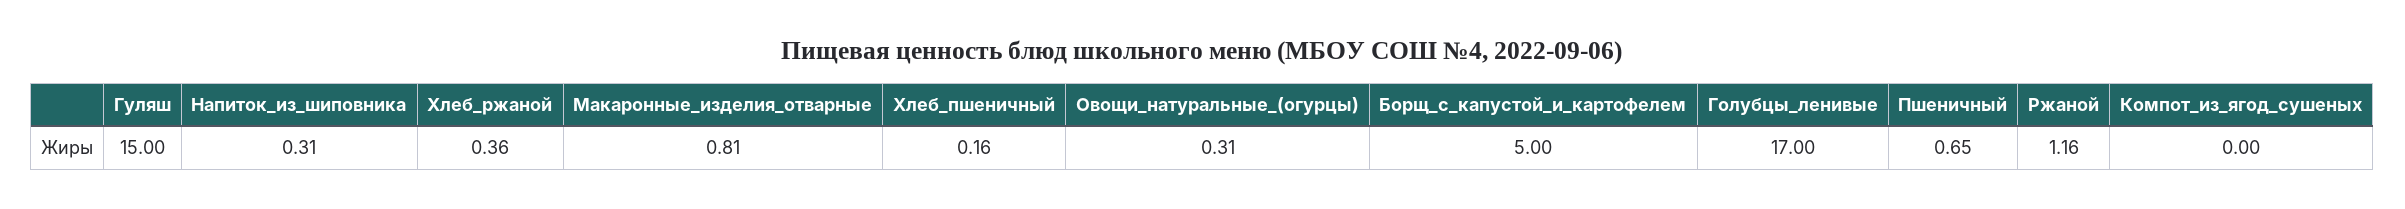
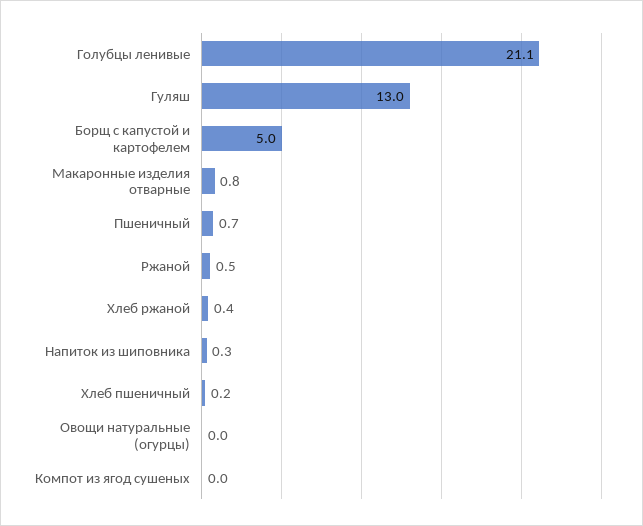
Гуляш: 15 -> 13
Овощи_натуральные_(огурцы): 0.31 -> 0
Голубцы_ленивые: 17 -> 21.1
Ржаной: 1.16 -> 0.5

